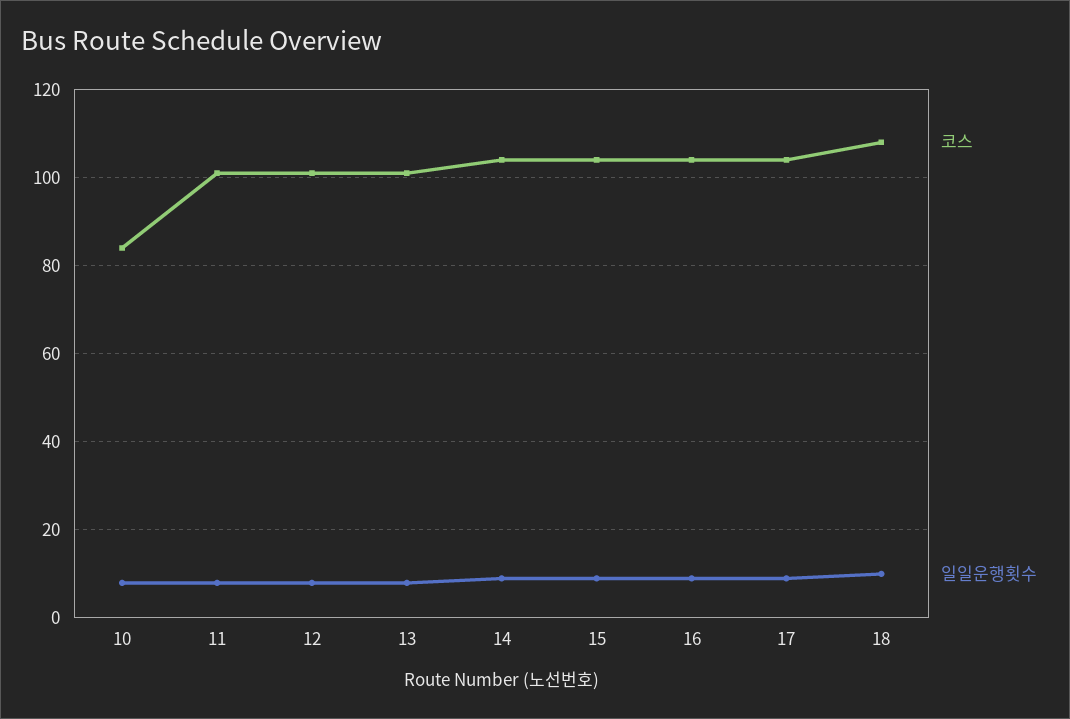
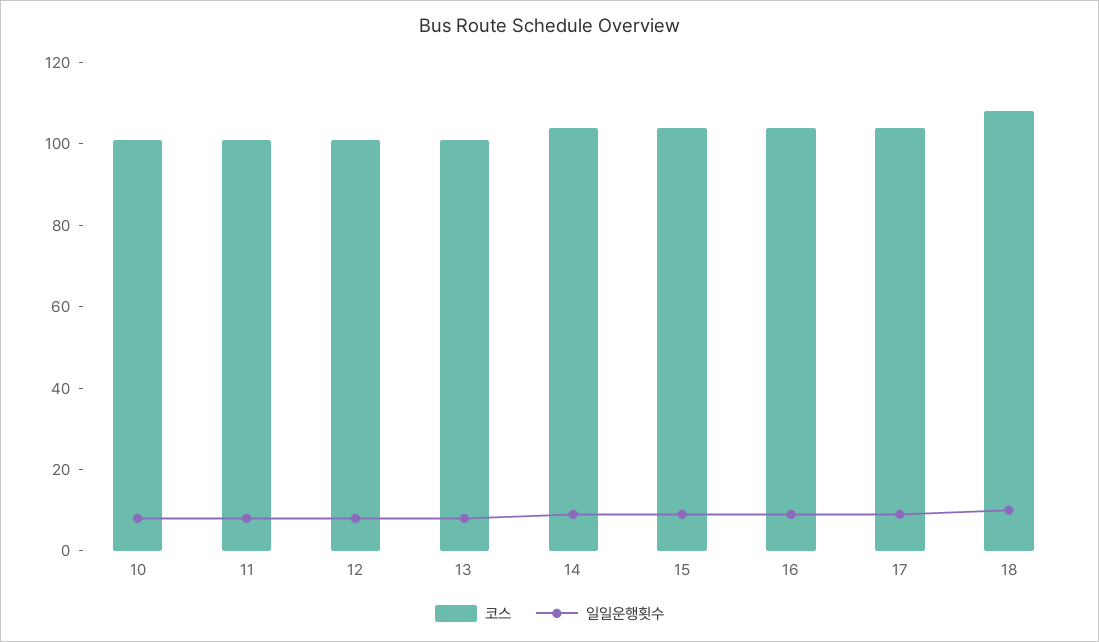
코스, 10: 85 -> 100

